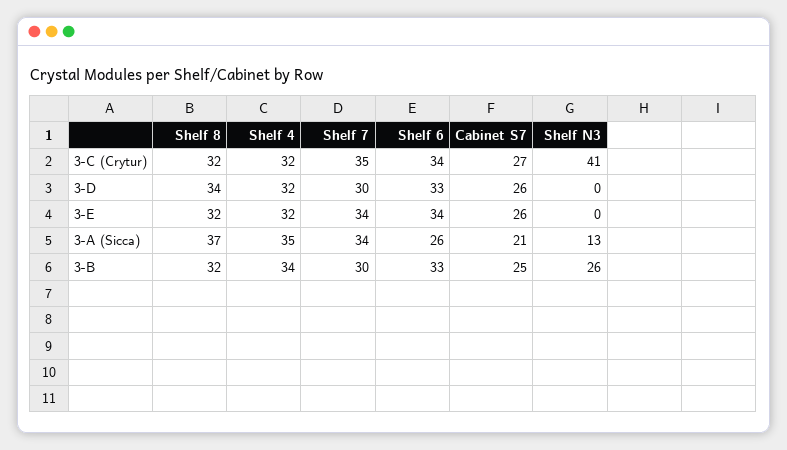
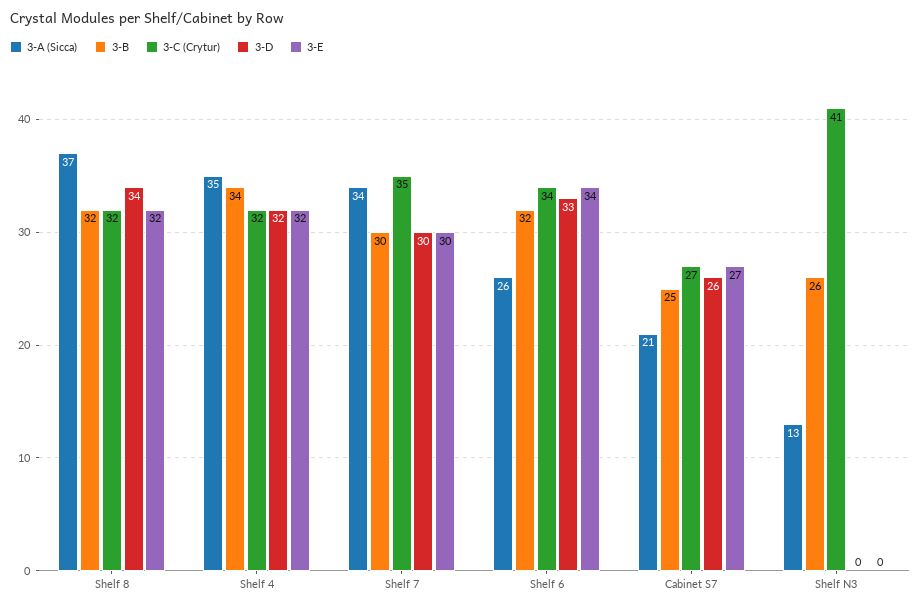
3-E, Shelf 7: 34 -> 30
3-E, Cabinet S7: 26 -> 27
3-B, Shelf 6: 33 -> 32

